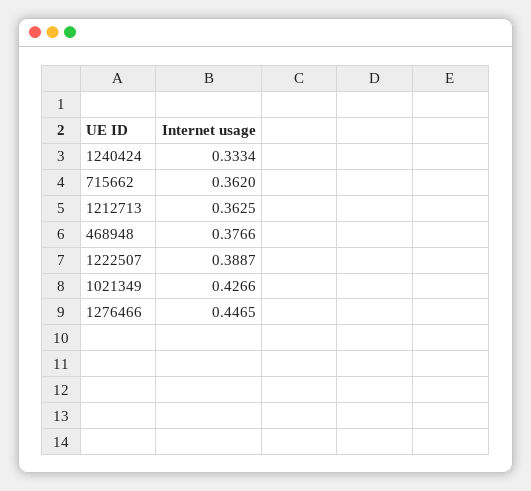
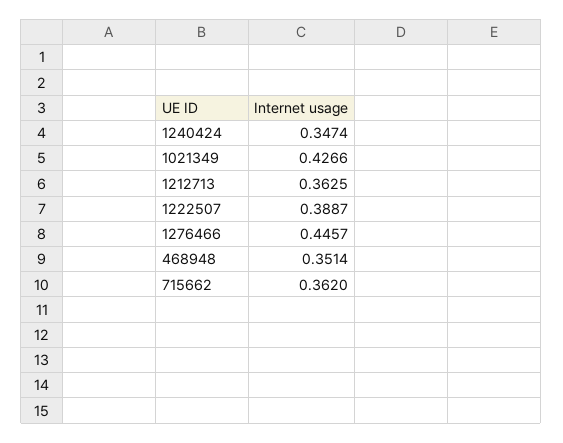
1240424: 0.3334 -> 0.3474
468948: 0.3766 -> 0.3514
1276466: 0.4465 -> 0.4457

